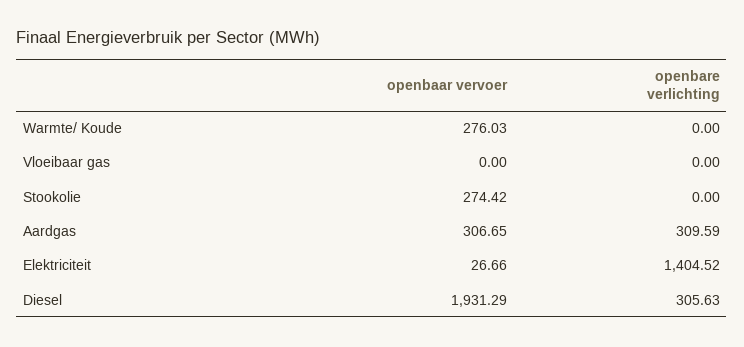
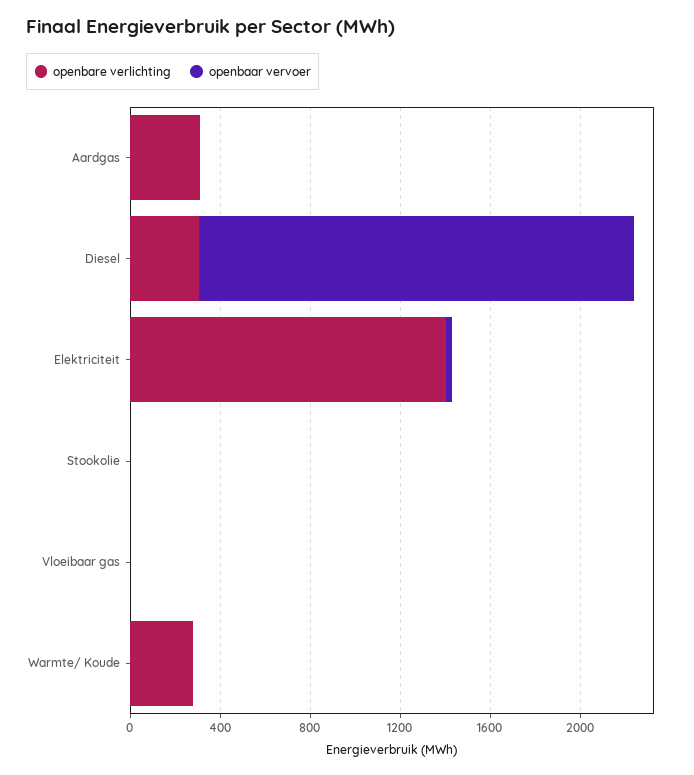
openbaar vervoer, Warmte/ Koude: 276.03 -> 0
openbare verlichting, Warmte/ Koude: 0 -> 300
openbaar vervoer, Stookolie: 274.42 -> 0
openbaar vervoer, Aardgas: 306.65 -> 0

